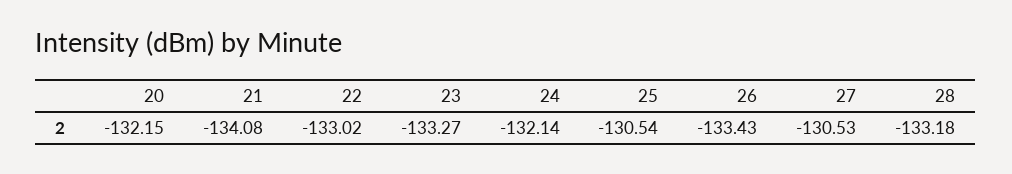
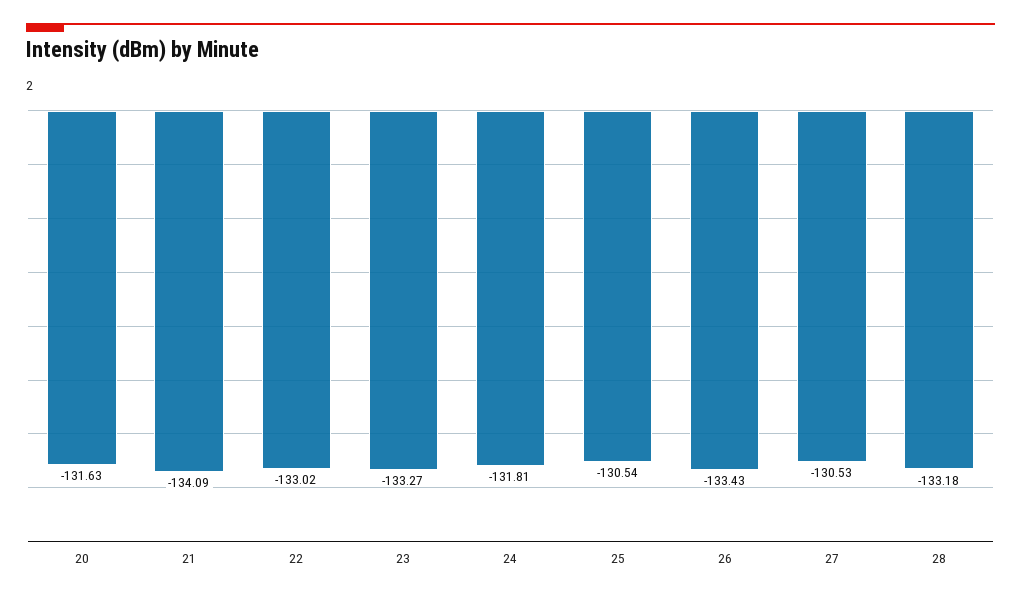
20: -132.15 -> -131.63
21: -134.08 -> -134.09
24: -132.14 -> -131.81

